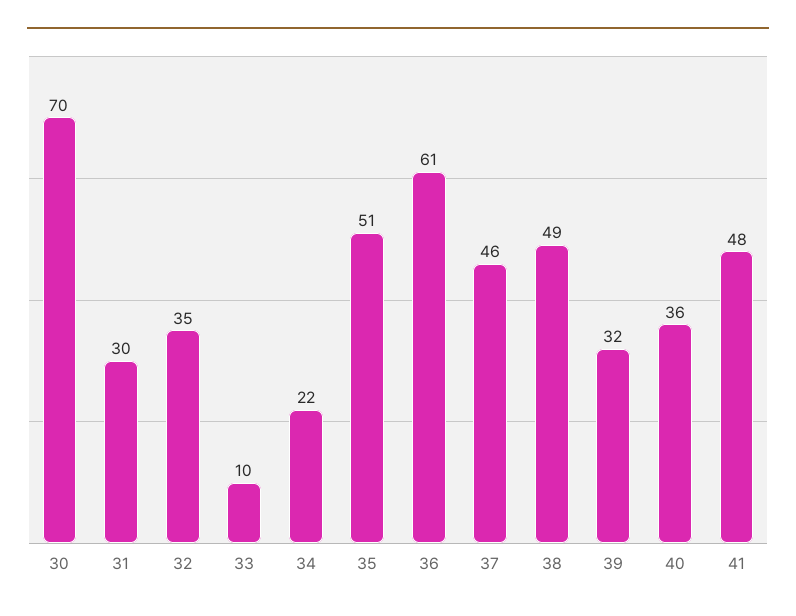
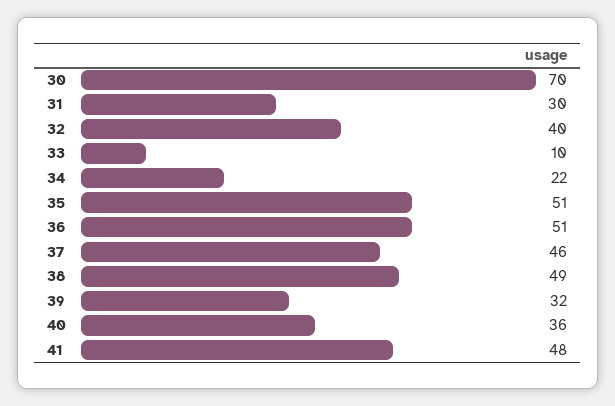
32: 35 -> 40
36: 61 -> 51

